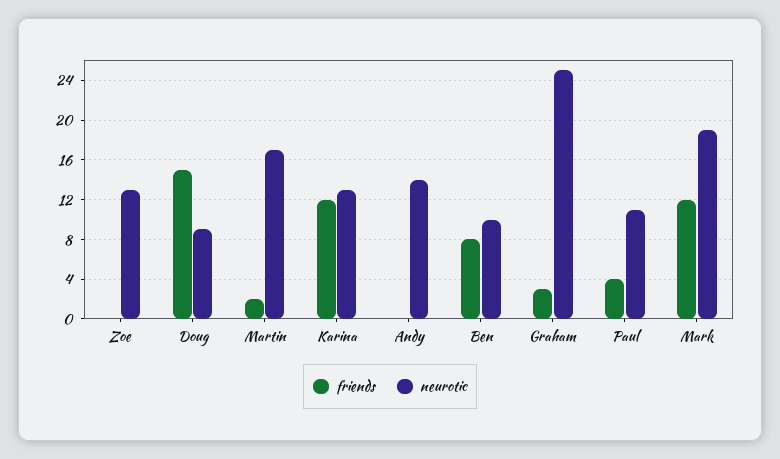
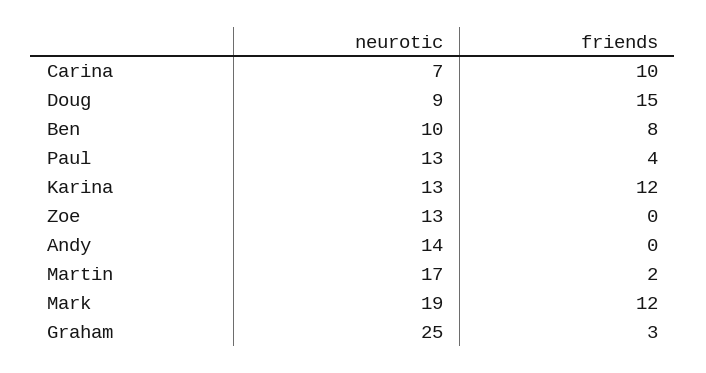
neurotic, Paul: 11 -> 13
neurotic, Carina: none -> 7
friends, Carina: none -> 10

